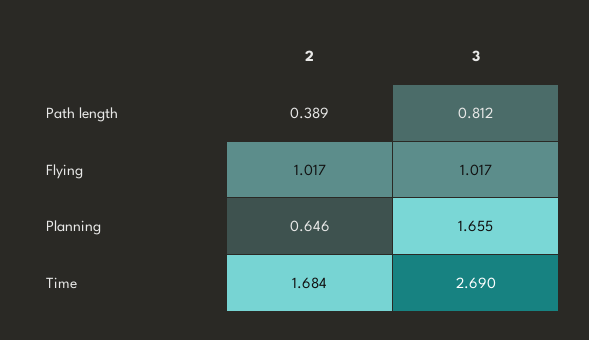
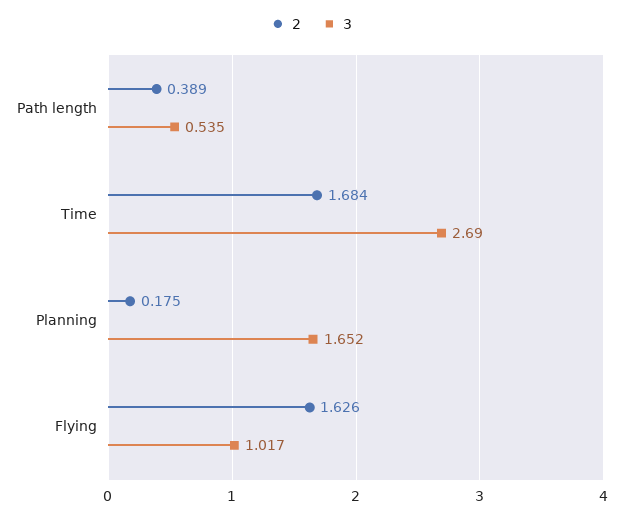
3, Path length: 0.812 -> 0.535
2, Flying: 1.017 -> 1.626
2, Planning: 0.646 -> 0.175
3, Planning: 1.655 -> 1.652

